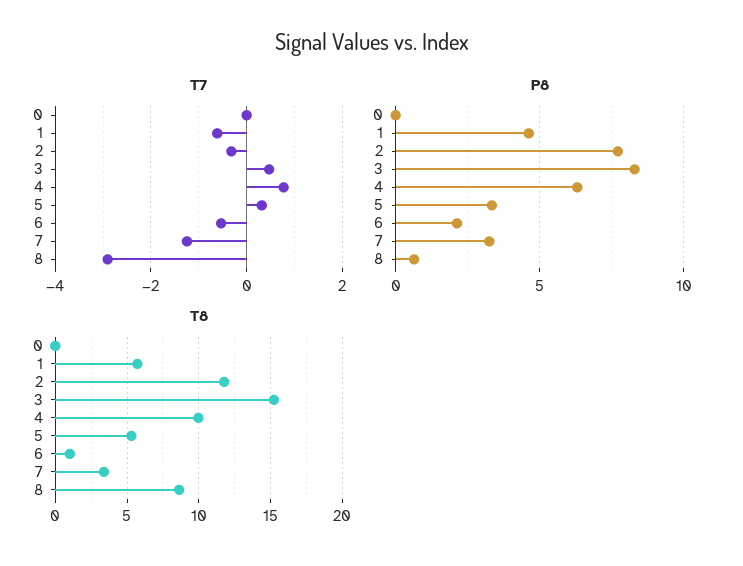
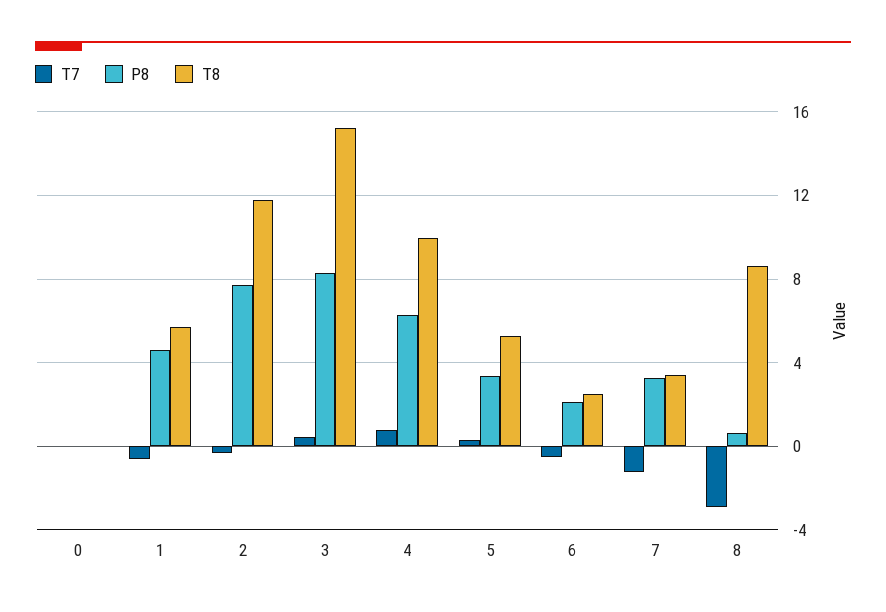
T8, 6: 1 -> 2.5

